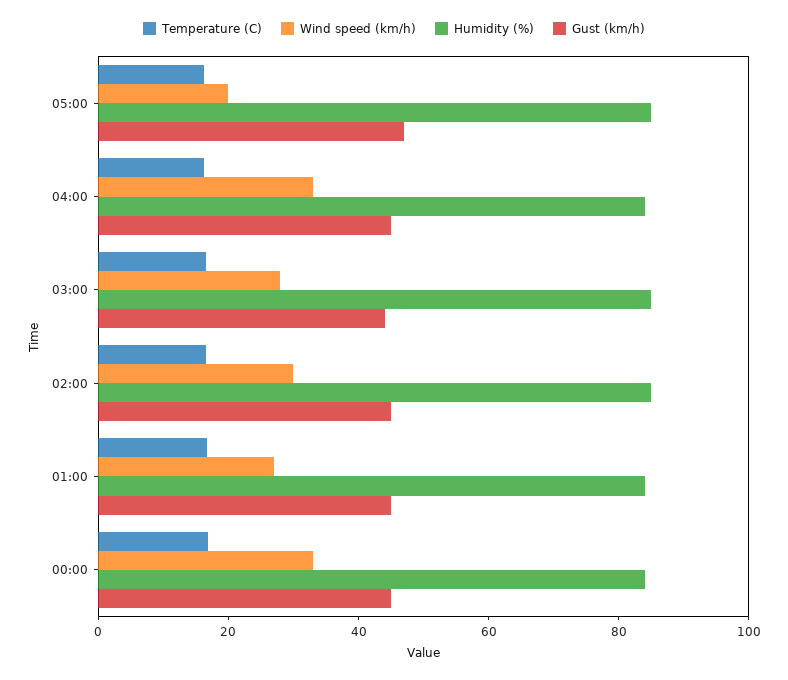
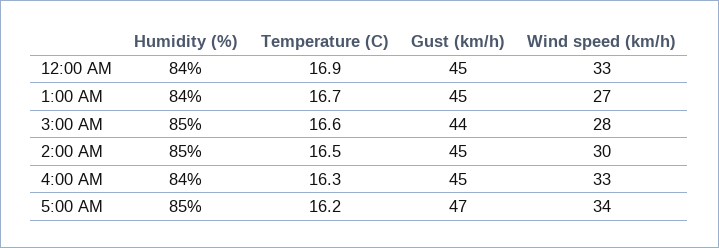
Wind speed (km/h), 05:00: 20 -> 34

